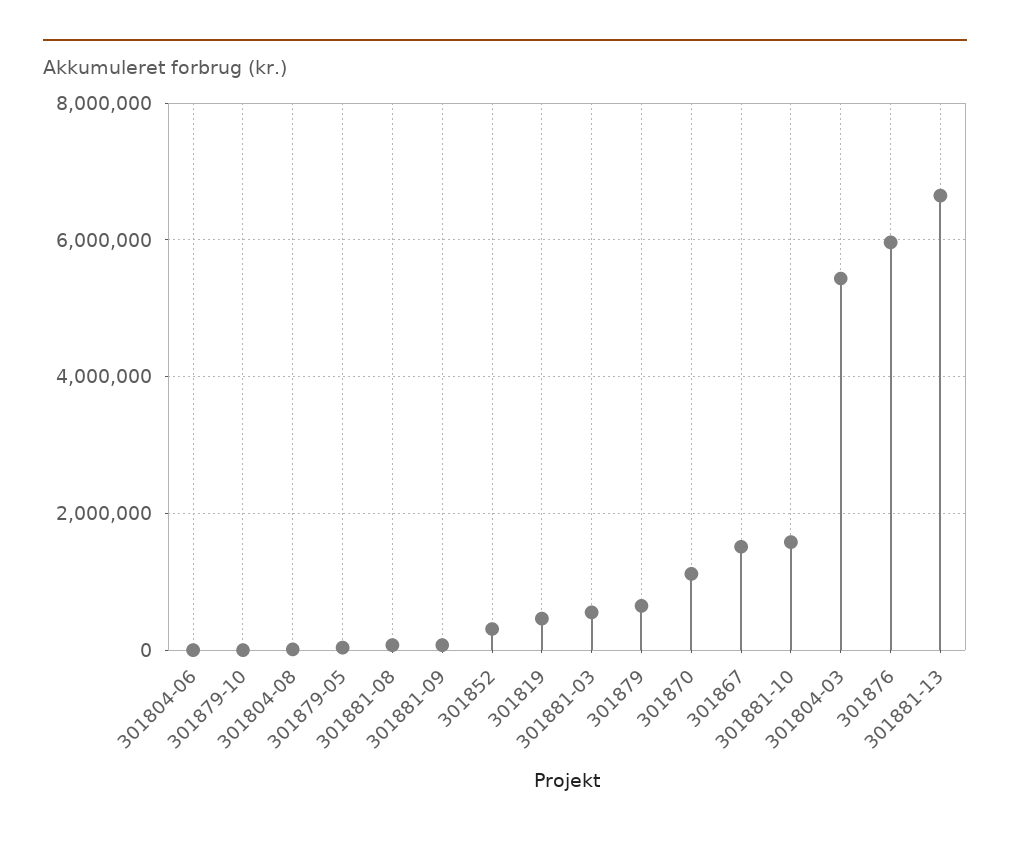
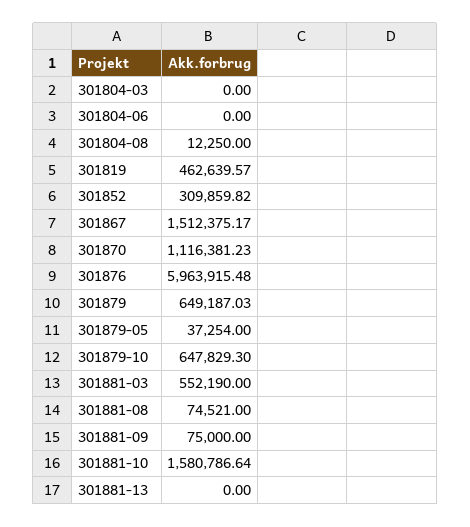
301879-10: 0 -> 647829.3
301804-03: 5400000 -> 0
301881-13: 6600000 -> 0

